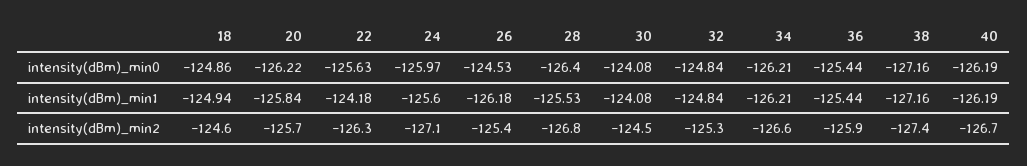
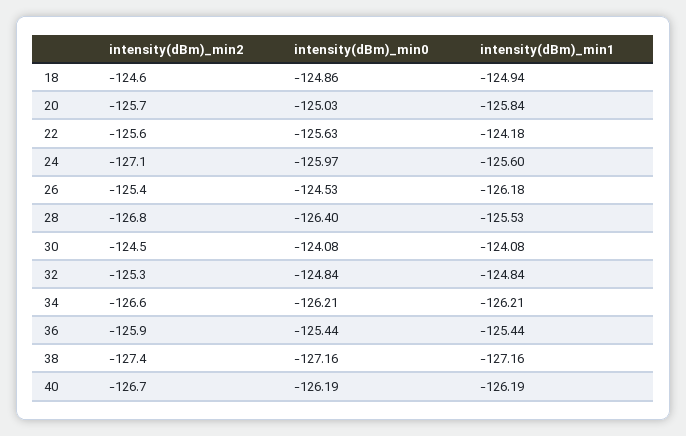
20, intensity(dBm)_min0: -126.22 -> -125.03
22, intensity(dBm)_min2: -126.3 -> -125.6

